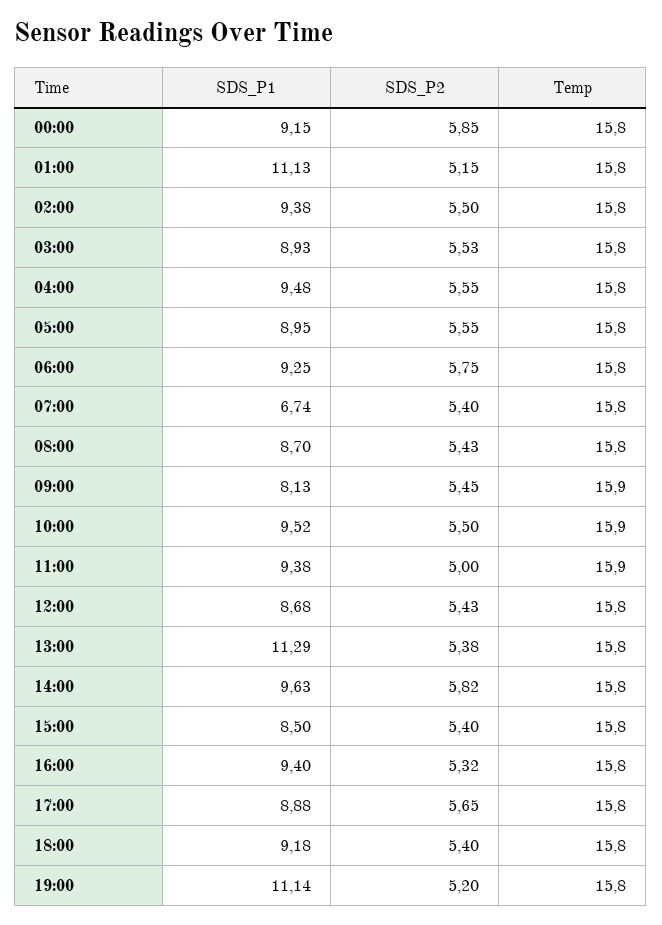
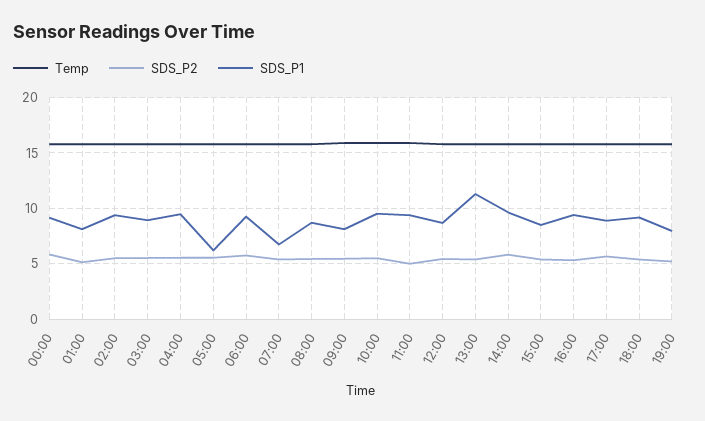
SDS_P1, 01:00: 11.13 -> 8
SDS_P1, 05:00: 8.95 -> 6
SDS_P1, 19:00: 11.14 -> 8

